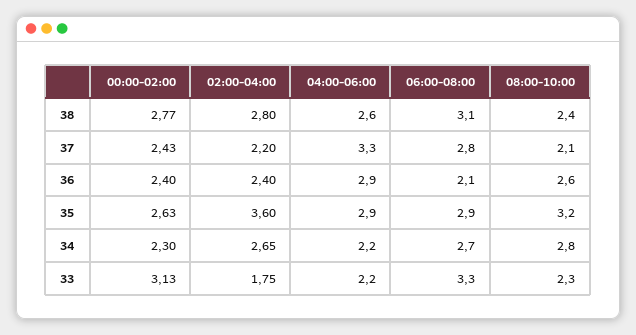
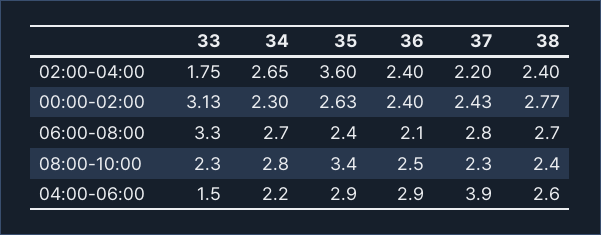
02:00-04:00, 38: 2.8 -> 2.4
06:00-08:00, 38: 3.1 -> 2.7
04:00-06:00, 37: 3.3 -> 3.9
08:00-10:00, 37: 2.1 -> 2.3
08:00-10:00, 36: 2.6 -> 2.5
06:00-08:00, 35: 2.9 -> 2.4
08:00-10:00, 35: 3.2 -> 3.4
04:00-06:00, 33: 2.2 -> 1.5

